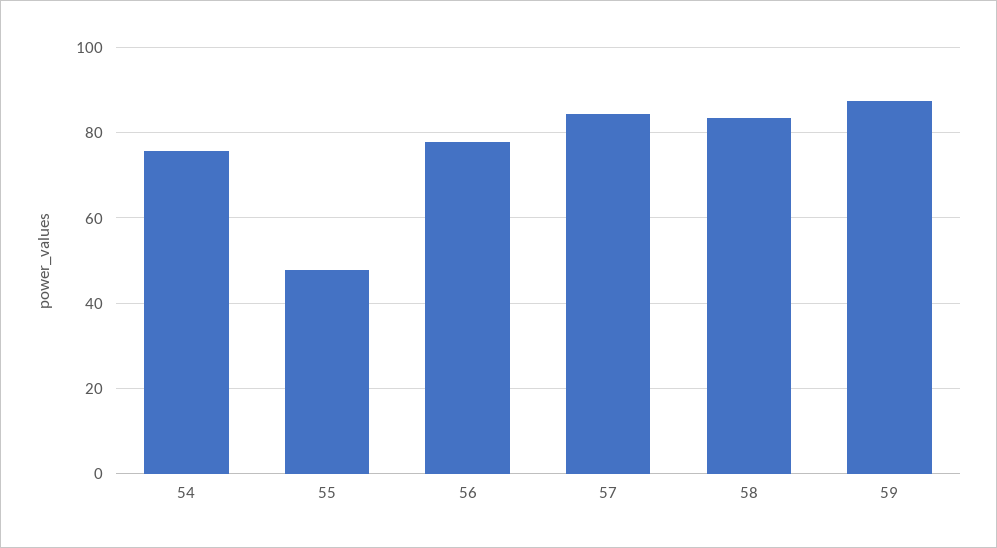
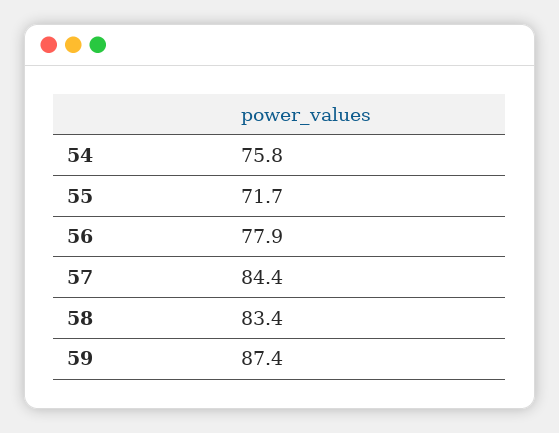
55: 48 -> 71.7

